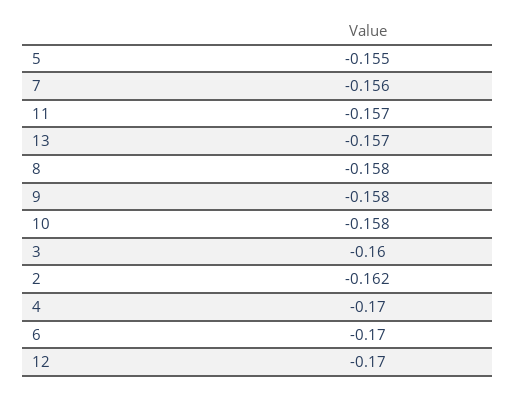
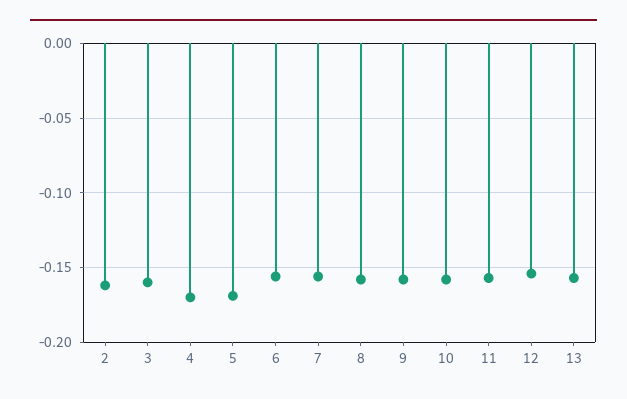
5: -0.155 -> -0.17
6: -0.17 -> -0.155
12: -0.17 -> -0.155

